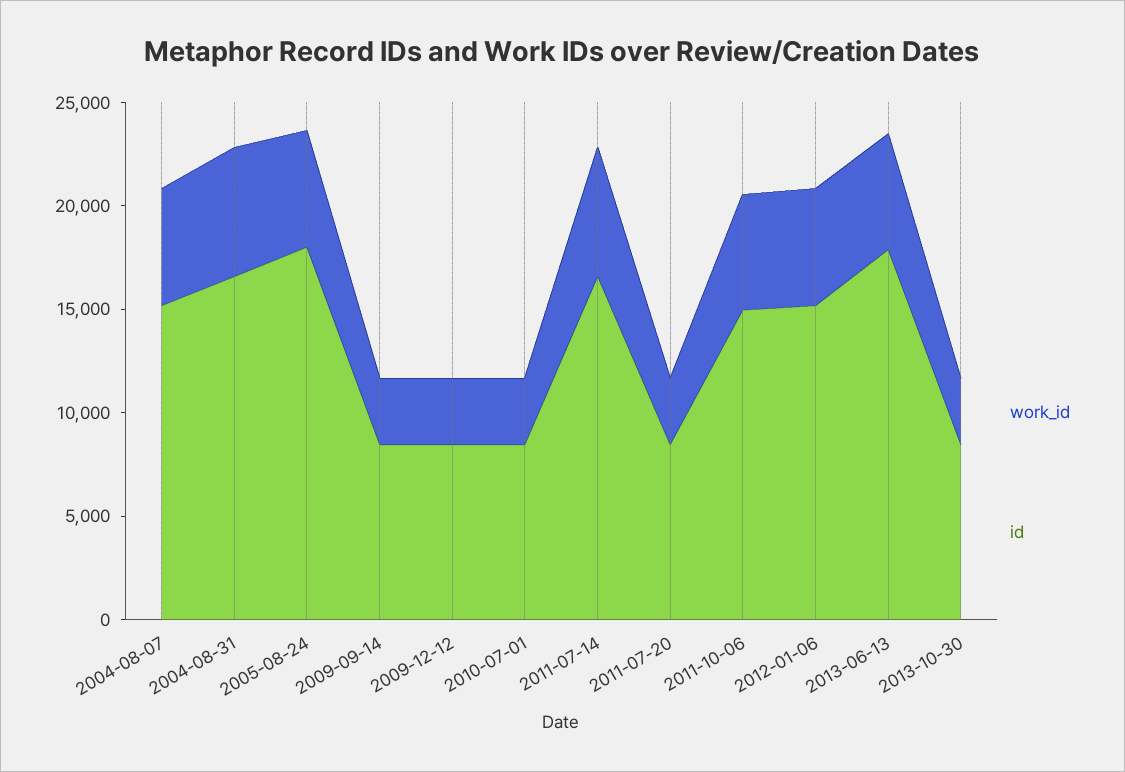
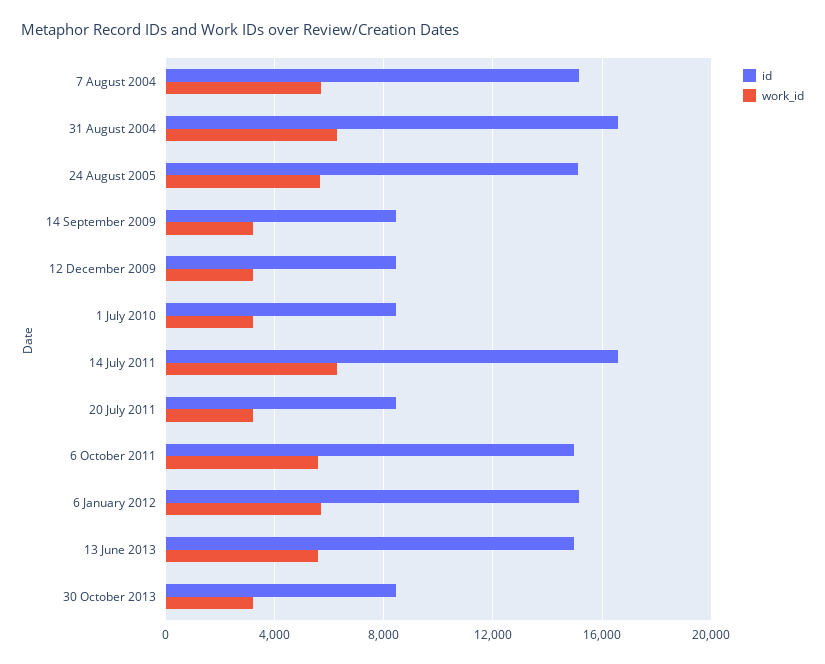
id, 2005-08-24: 18000 -> 15000
id, 2013-06-13: 18000 -> 15000

